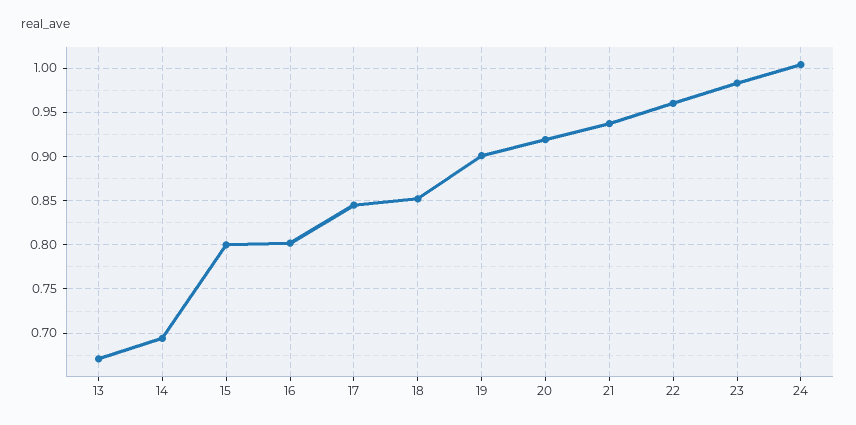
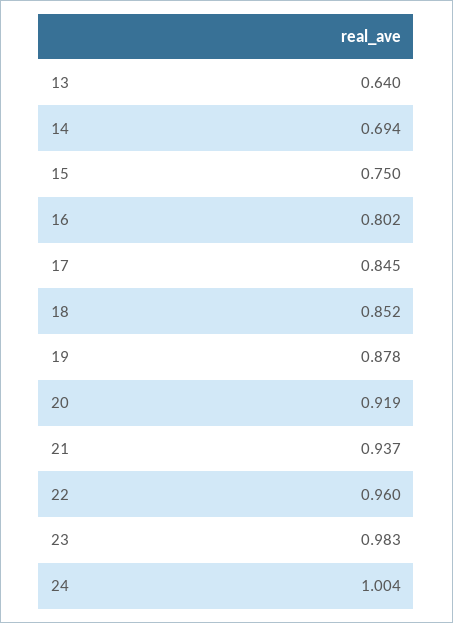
13: 0.67 -> 0.64
15: 0.8 -> 0.75
19: 0.9 -> 0.878

